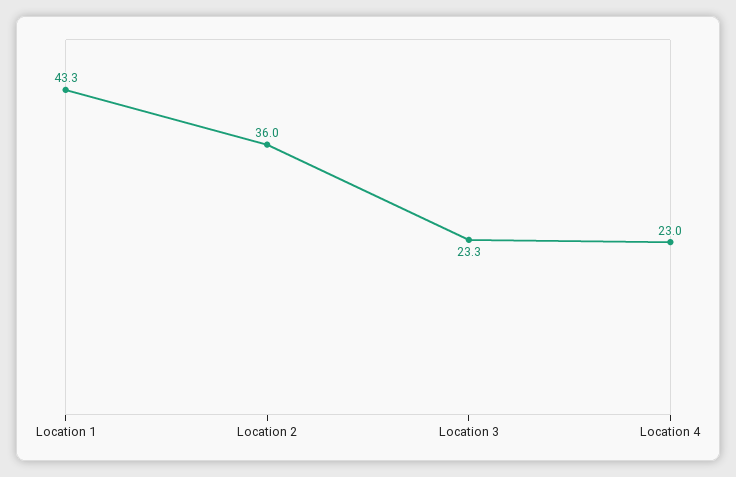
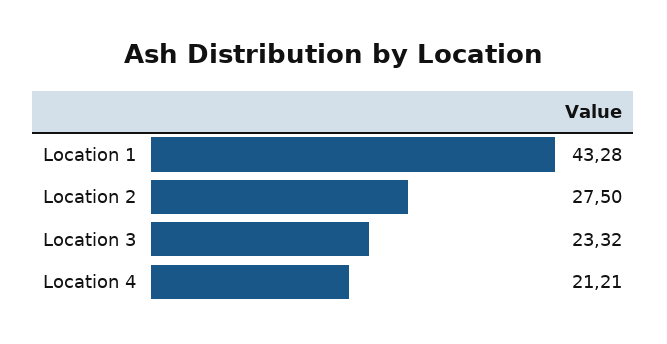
Location 2: 36 -> 27.5
Location 4: 23 -> 21.21

